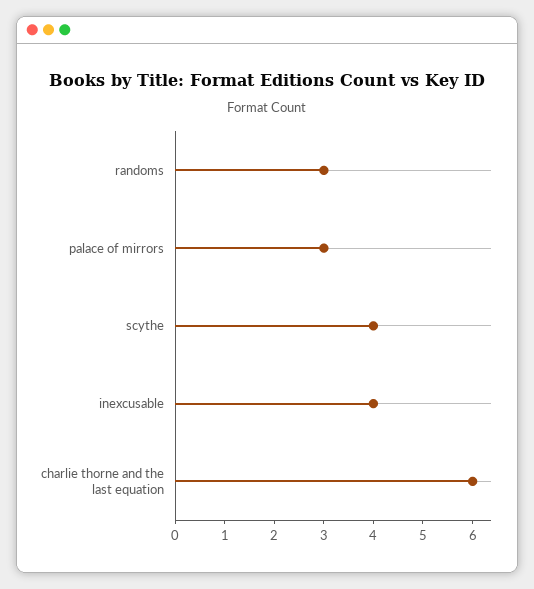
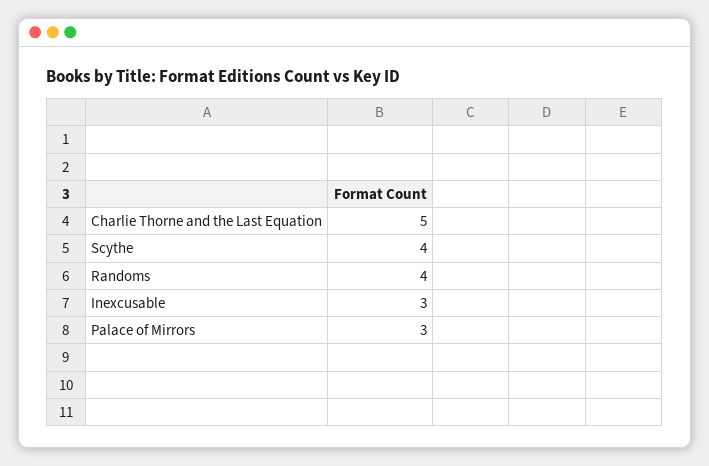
randoms: 3 -> 4
inexcusable: 4 -> 3
charlie thorne and the last equation: 6 -> 5

